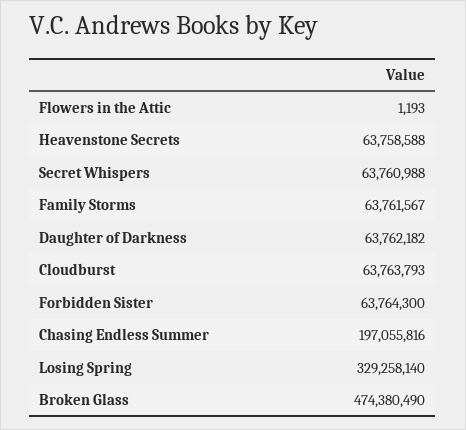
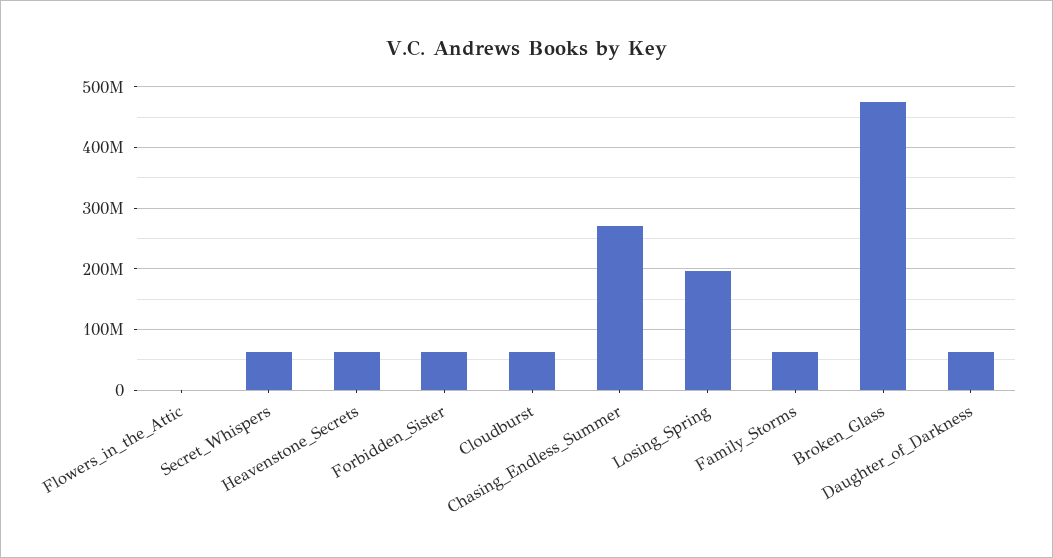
Chasing Endless Summer: 197055816 -> 270000000
Losing Spring: 329258140 -> 200000000

